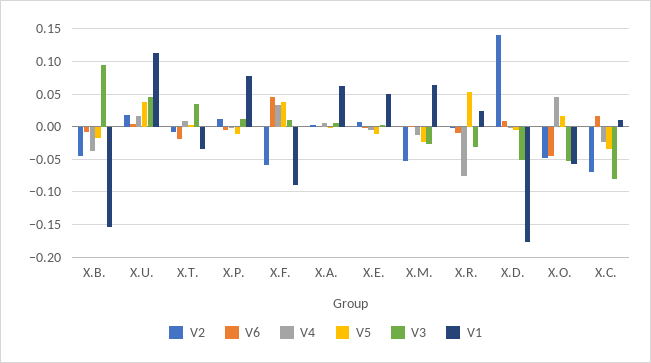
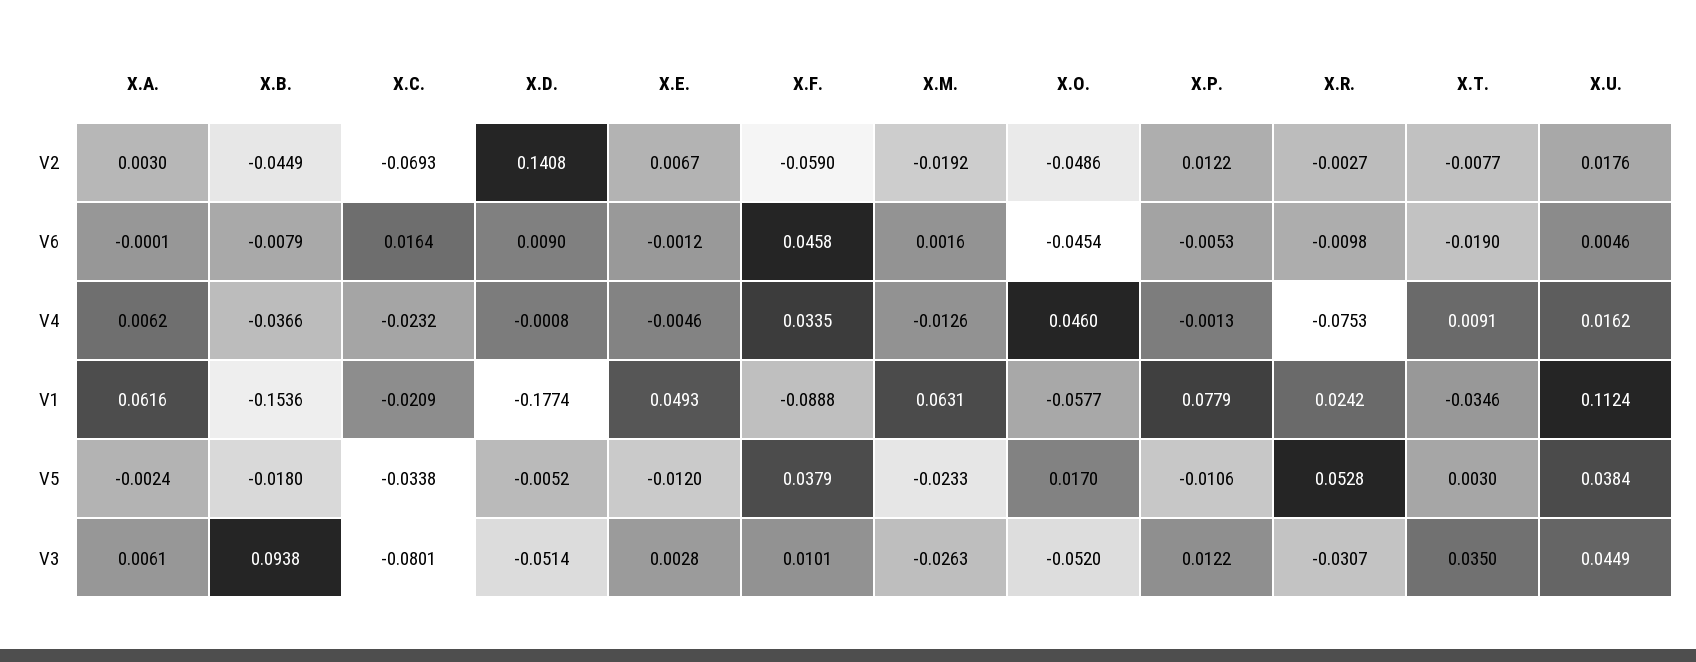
V2, X.M.: -0.05 -> -0.0192
V1, X.C.: 0.01 -> -0.0209

